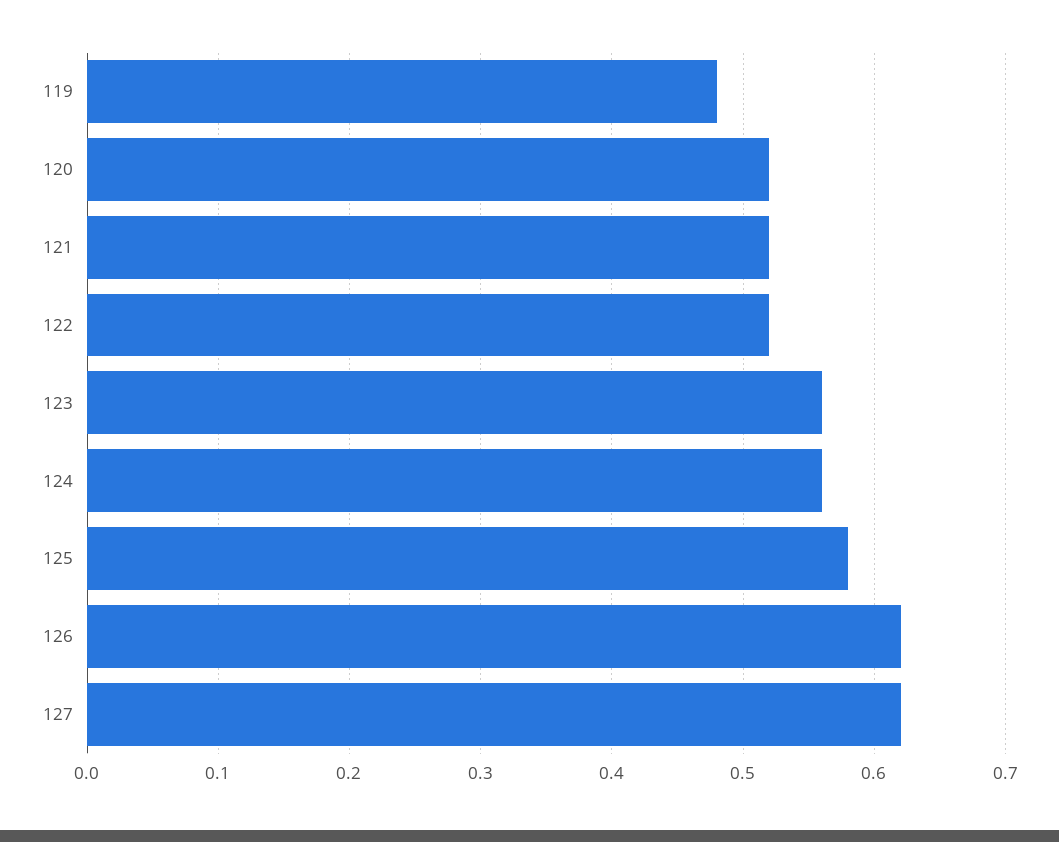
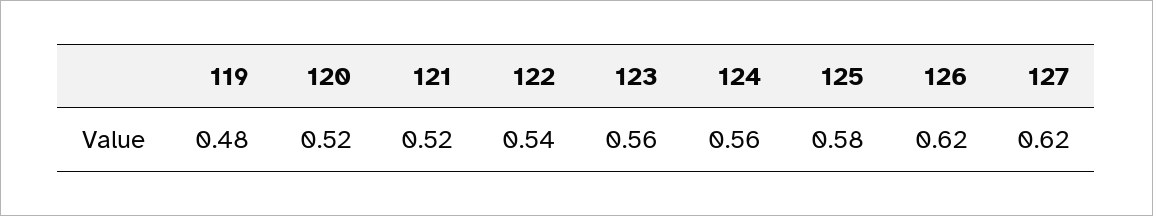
122: 0.52 -> 0.54

